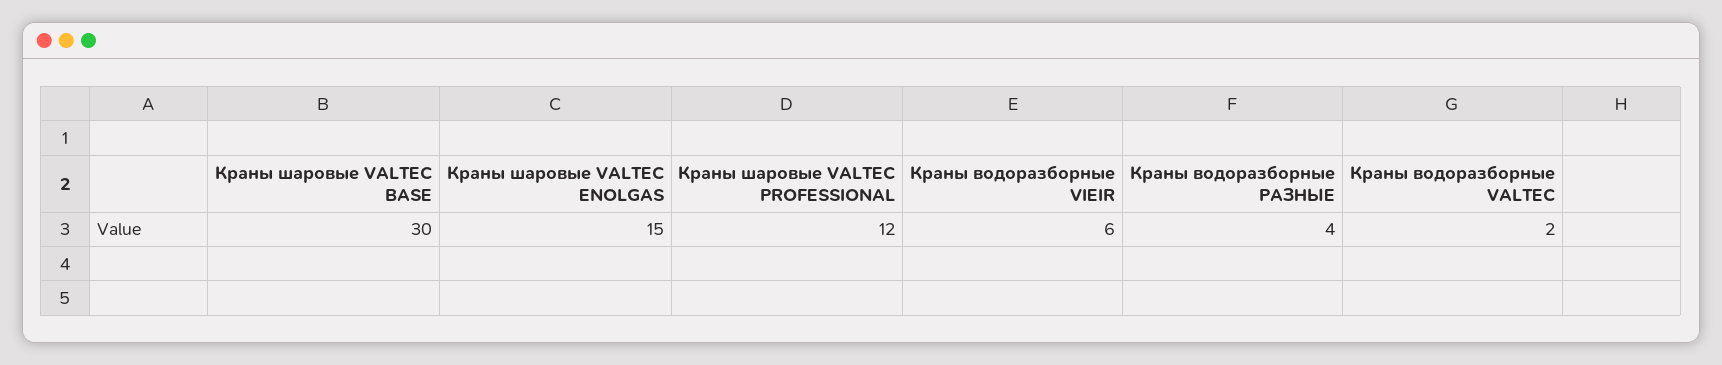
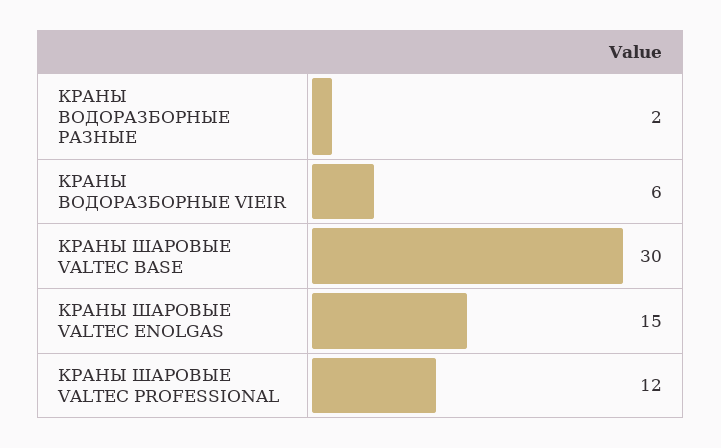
Краны водоразборные РАЗНЫЕ: 4 -> 2
Краны водоразборные VALTEC: 2 -> none

